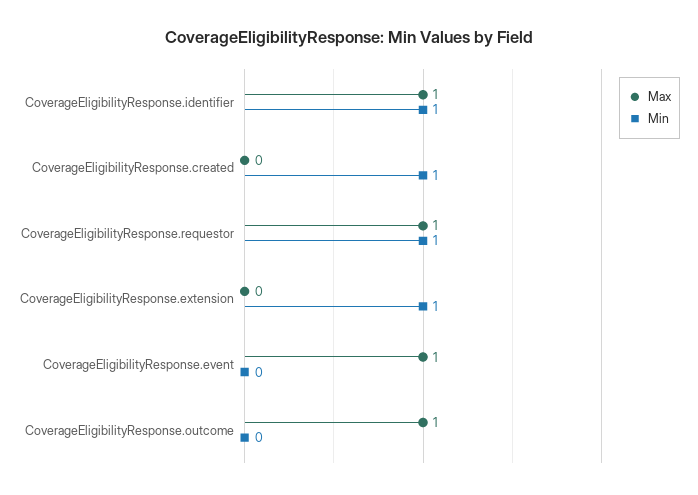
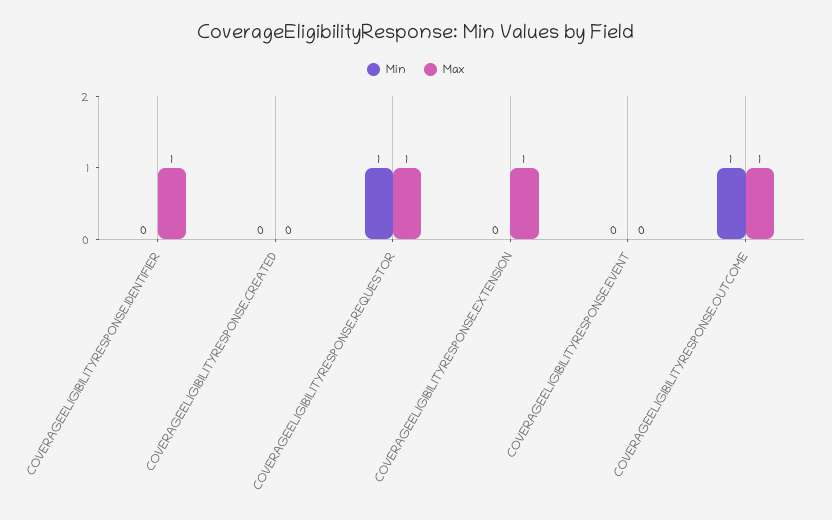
Min, CoverageEligibilityResponse.identifier: 1 -> 0
Min, CoverageEligibilityResponse.created: 1 -> 0
Max, CoverageEligibilityResponse.extension: 0 -> 1
Min, CoverageEligibilityResponse.extension: 1 -> 0
Max, CoverageEligibilityResponse.event: 1 -> 0
Min, CoverageEligibilityResponse.outcome: 0 -> 1

